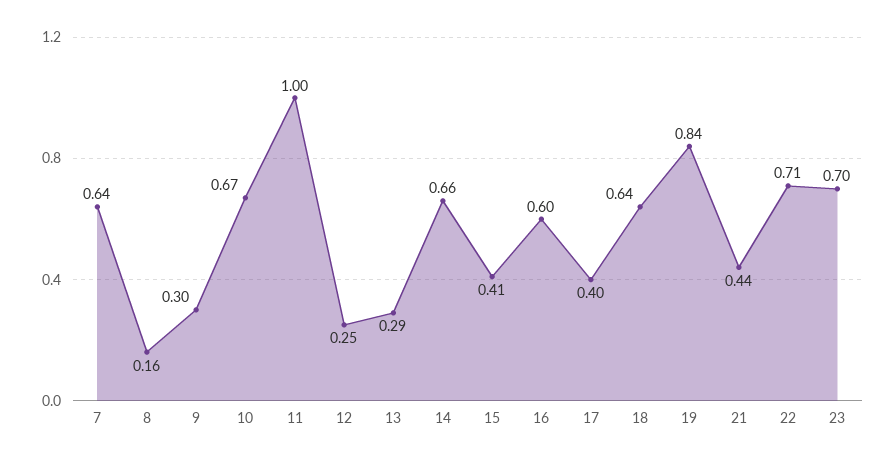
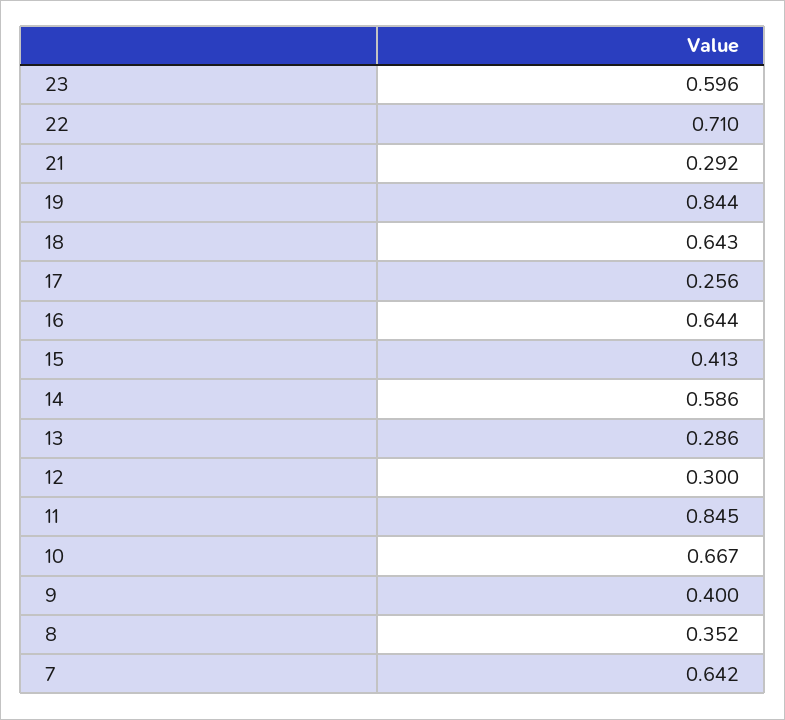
8: 0.16 -> 0.352
9: 0.3 -> 0.4
11: 1 -> 0.845
12: 0.25 -> 0.3
14: 0.66 -> 0.586
16: 0.6 -> 0.644
17: 0.4 -> 0.256
21: 0.44 -> 0.292
23: 0.7 -> 0.596

